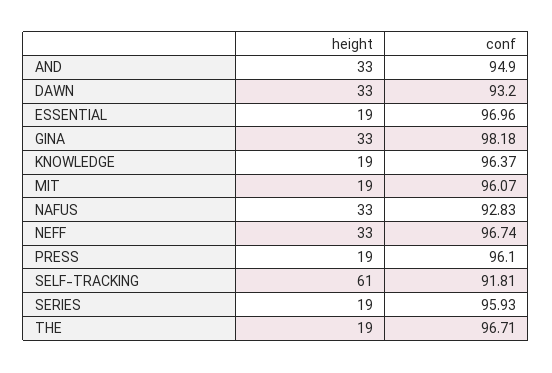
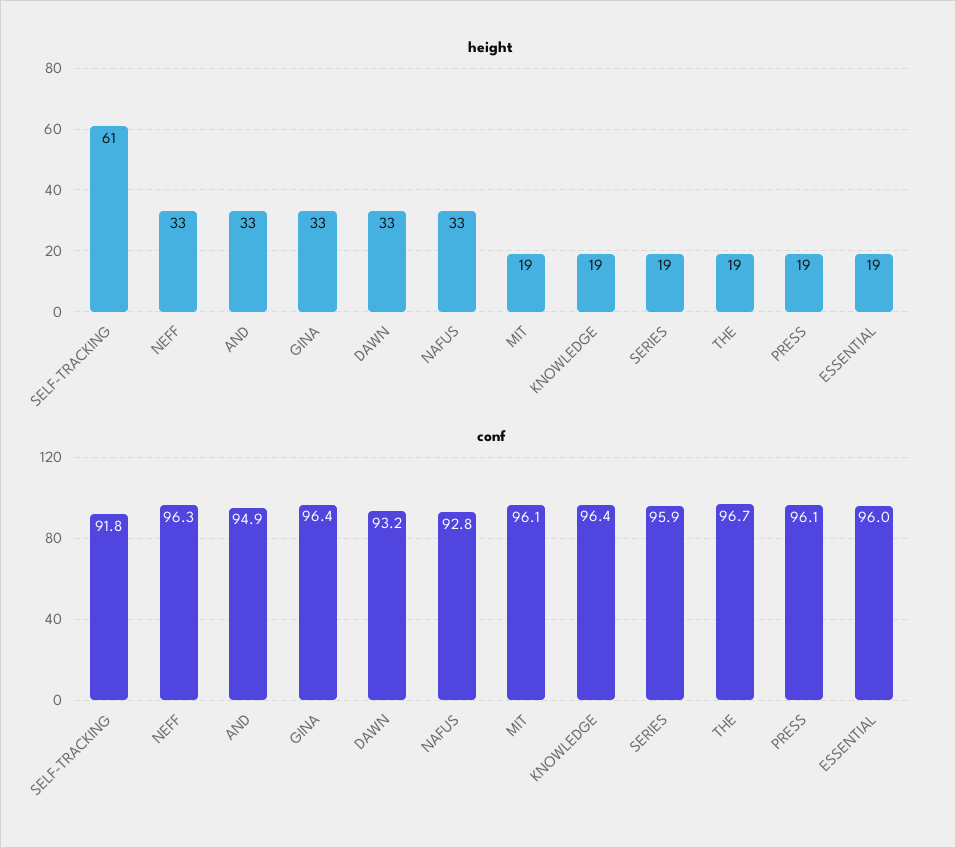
conf, ESSENTIAL: 96.96 -> 96
conf, GINA: 98.18 -> 96.4
conf, NEFF: 96.74 -> 96.3

